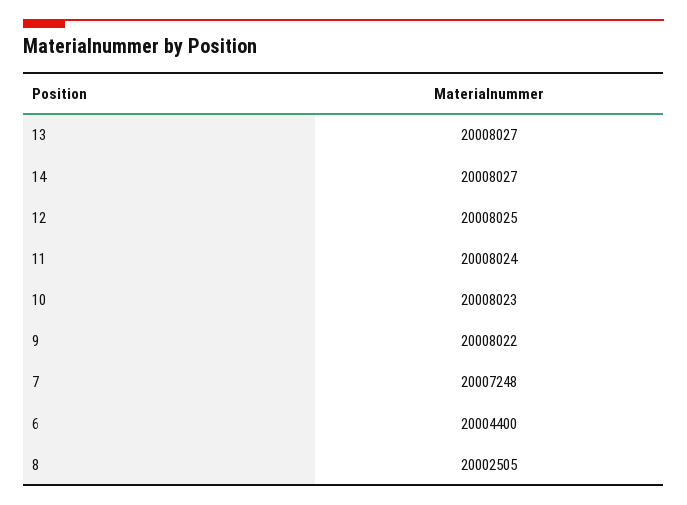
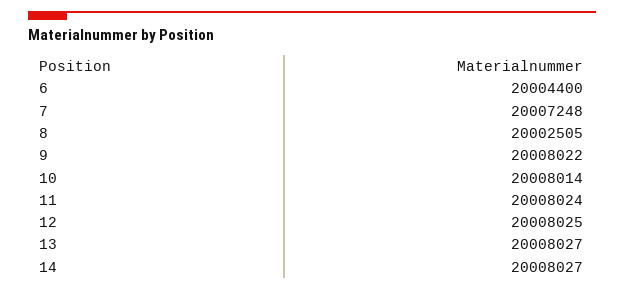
10: 20008023 -> 20008014

